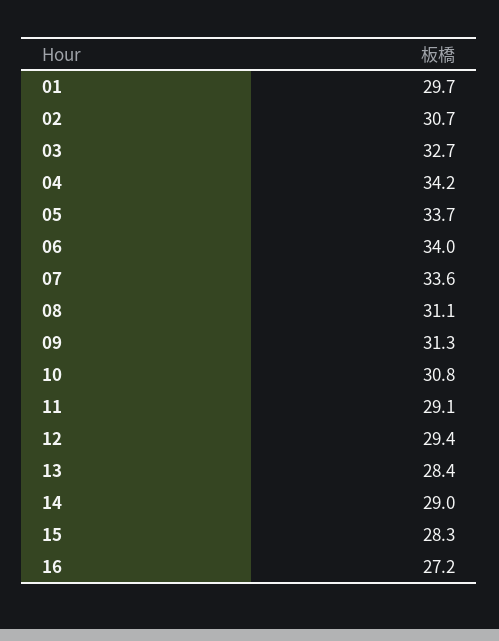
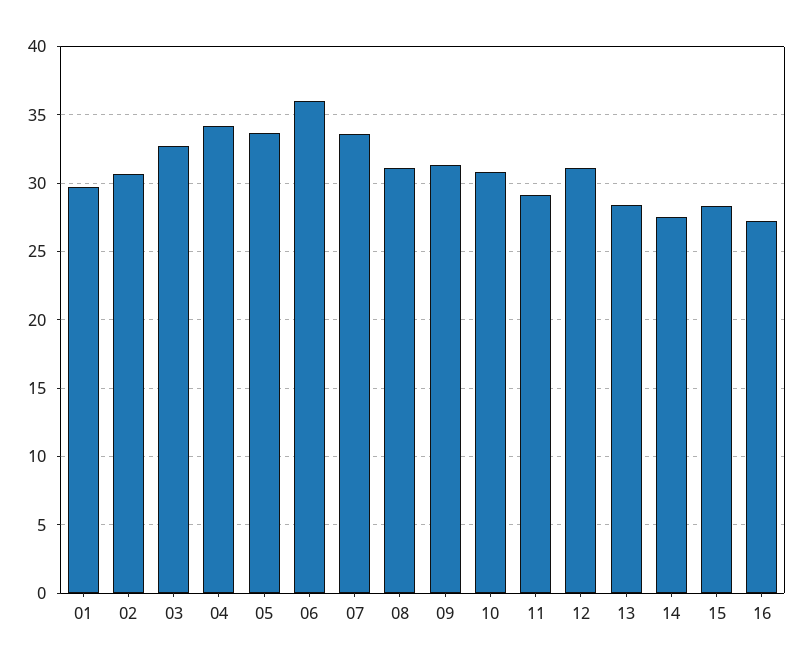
06: 34 -> 36
12: 29.4 -> 31
14: 29 -> 27.5

